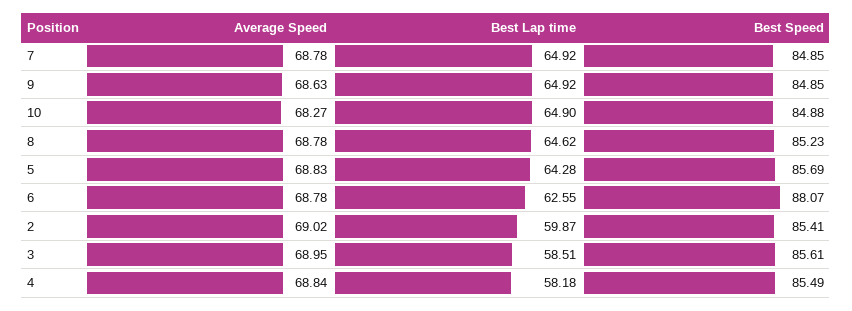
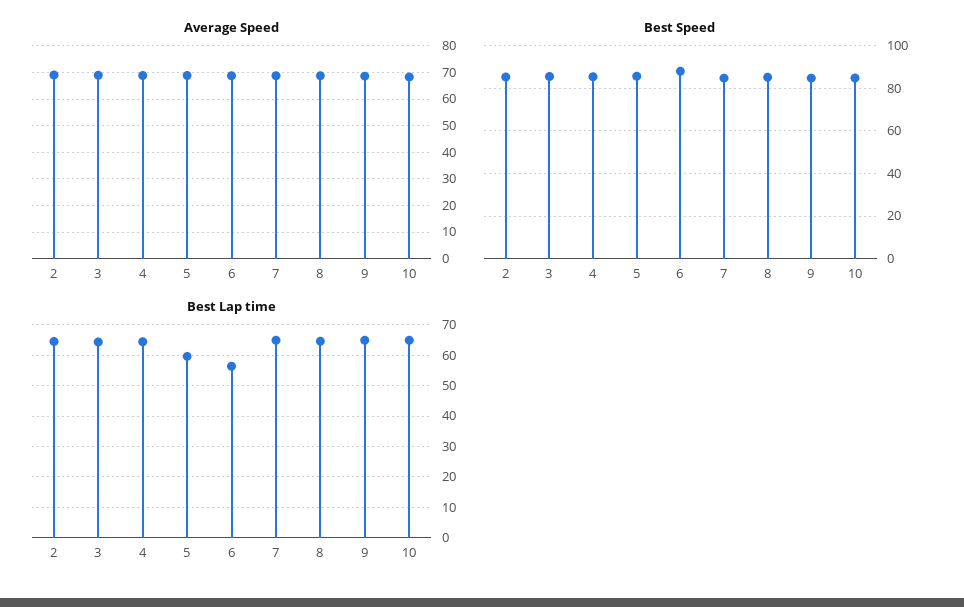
Best Lap time, 5: 64.28 -> 60
Best Lap time, 6: 62.55 -> 56
Best Lap time, 2: 59.87 -> 64
Best Lap time, 3: 58.51 -> 64
Best Lap time, 4: 58.18 -> 64

